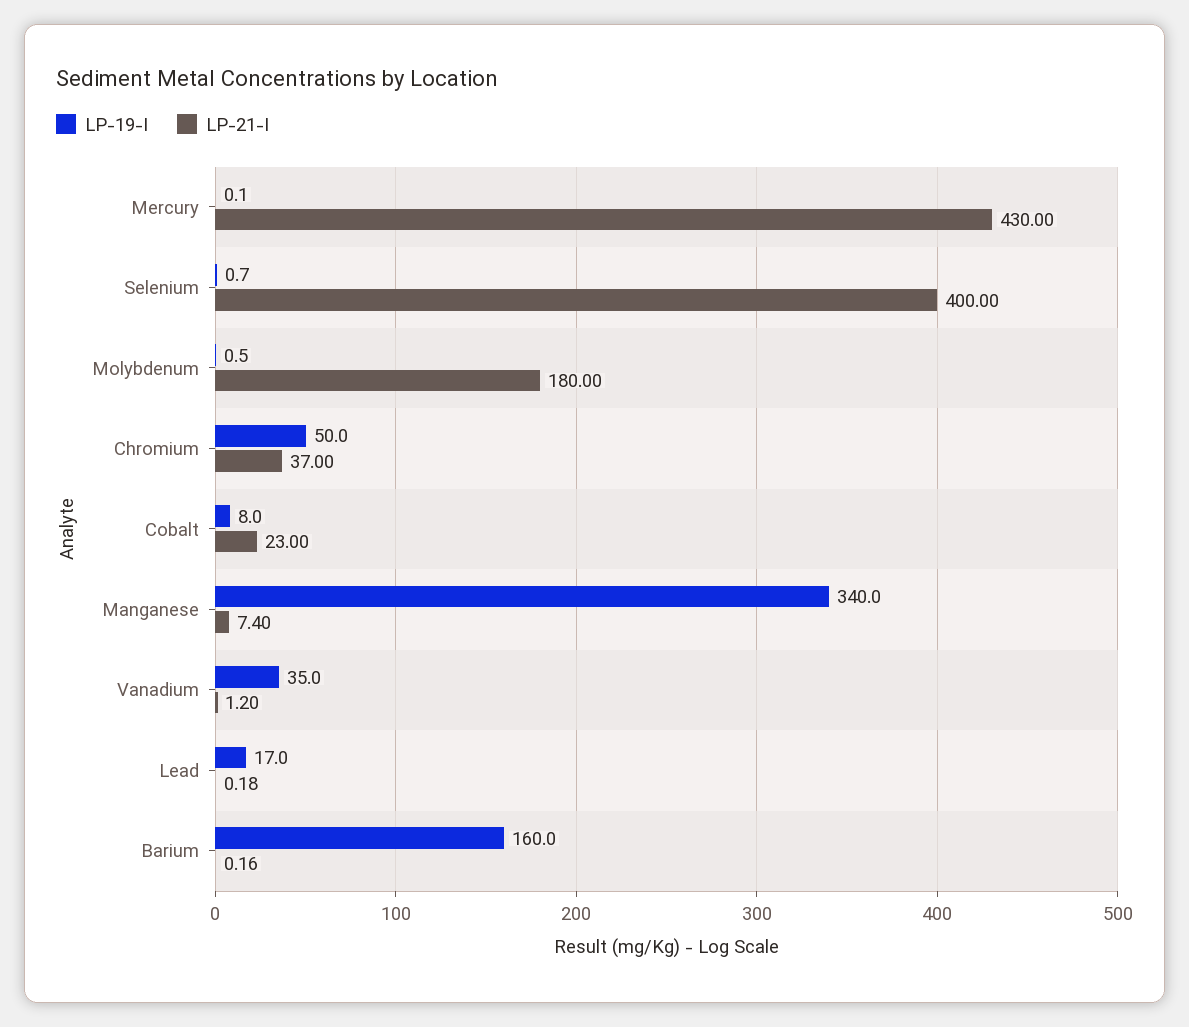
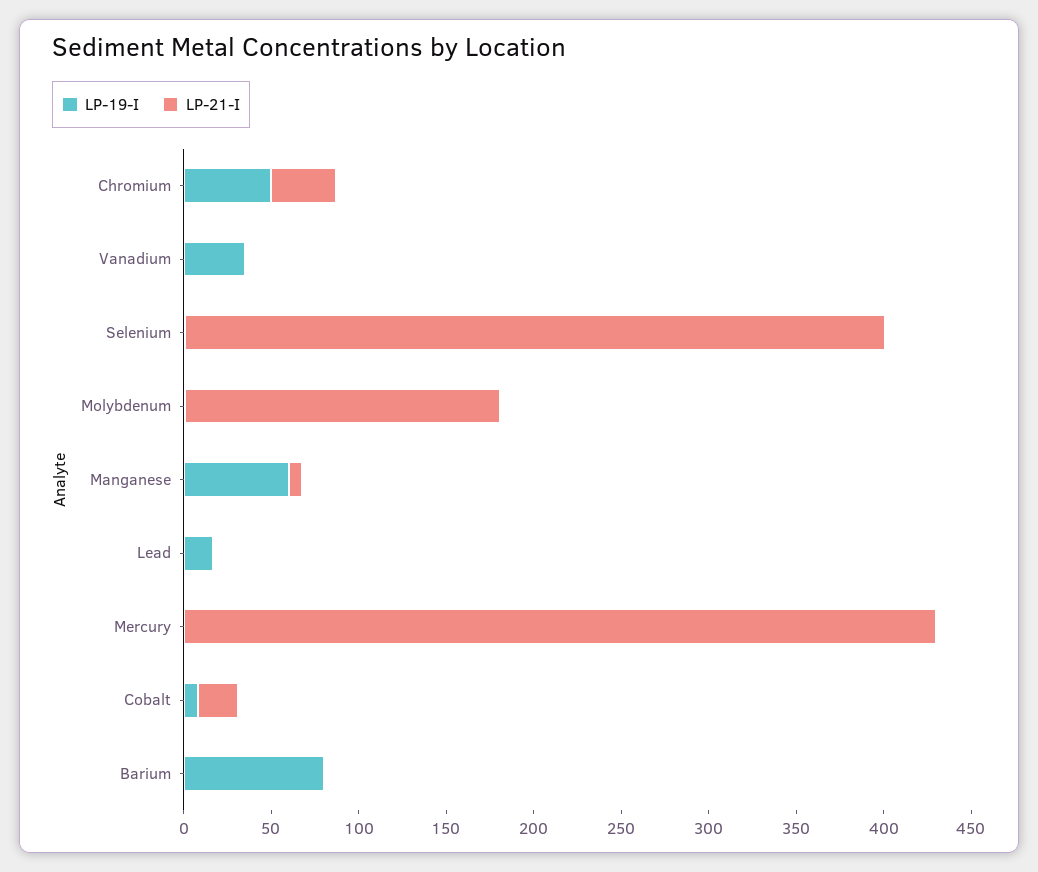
LP-19-I, Manganese: 340 -> 60
LP-19-I, Barium: 160 -> 80

